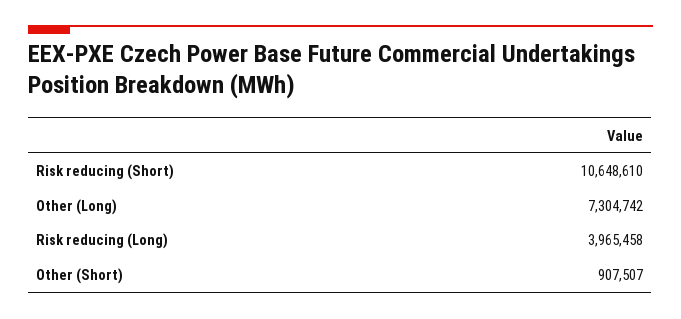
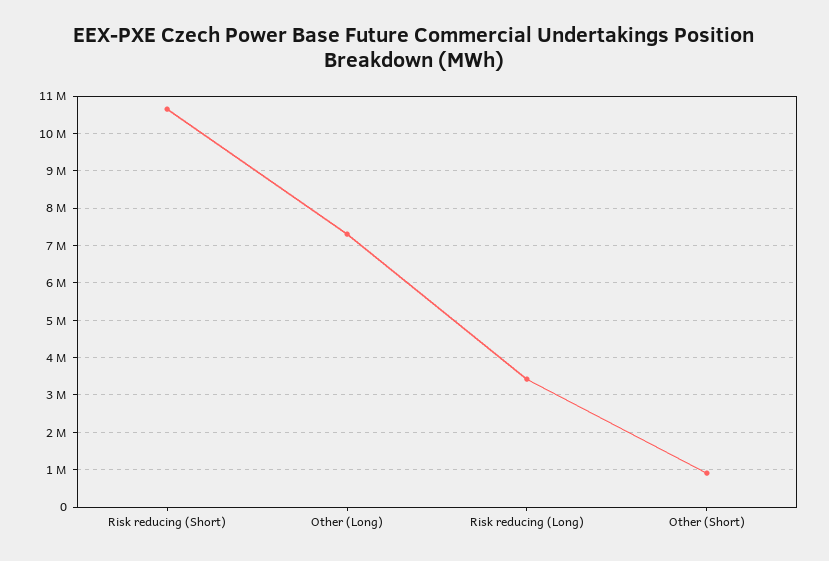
Risk reducing (Long): 3965458 -> 3400000

